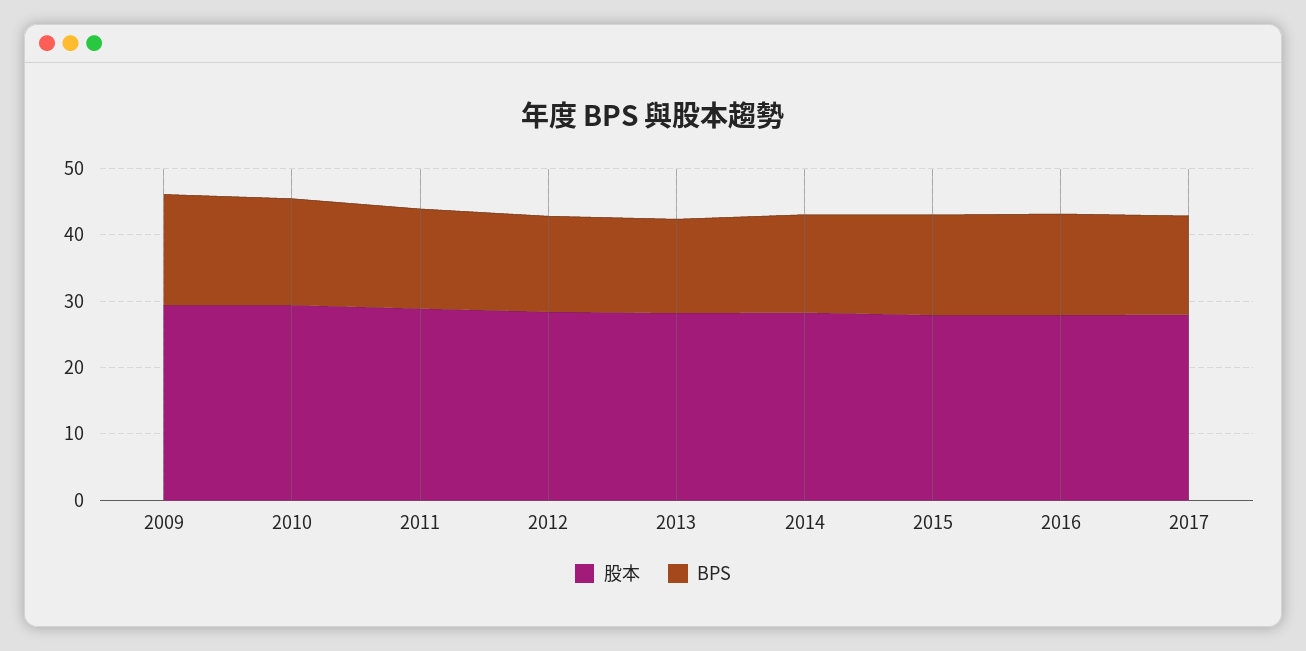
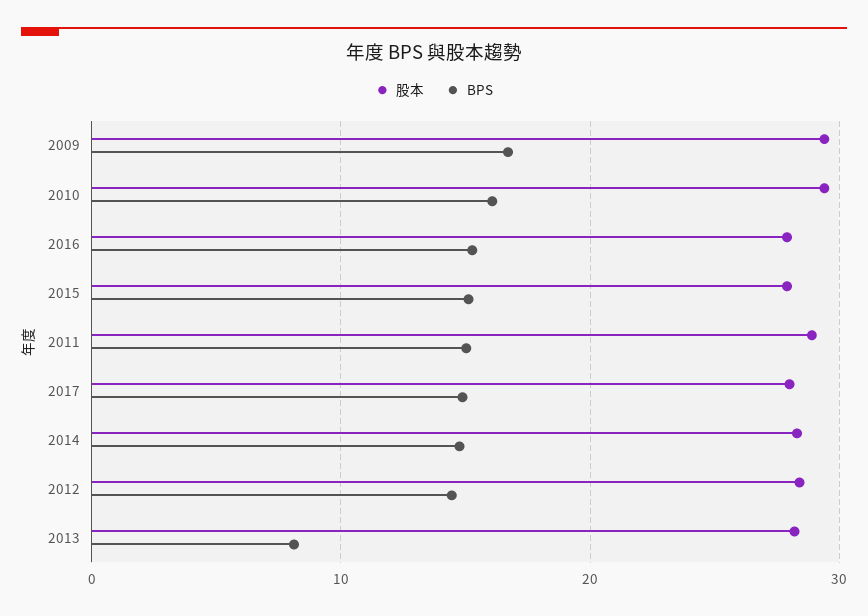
BPS, 2013: 14 -> 8

